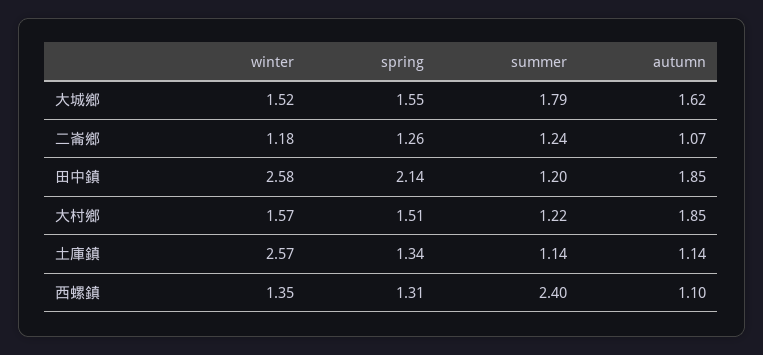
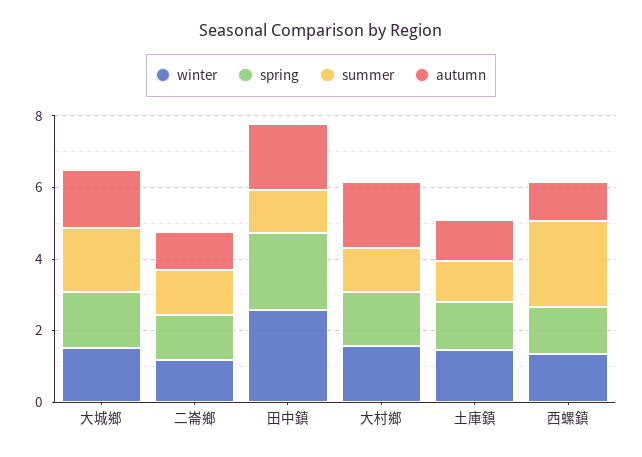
winter, 土庫鎮: 2.57 -> 1.5

